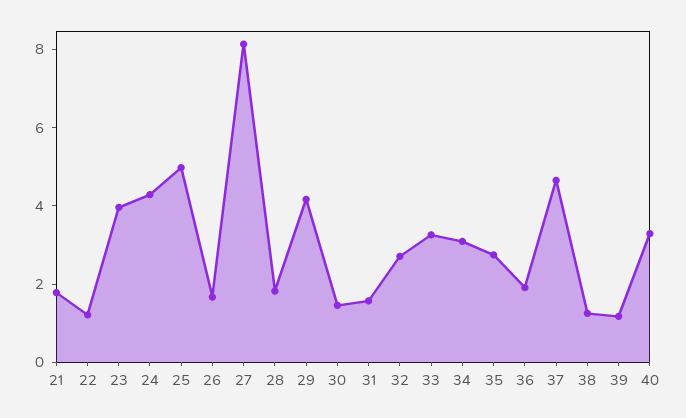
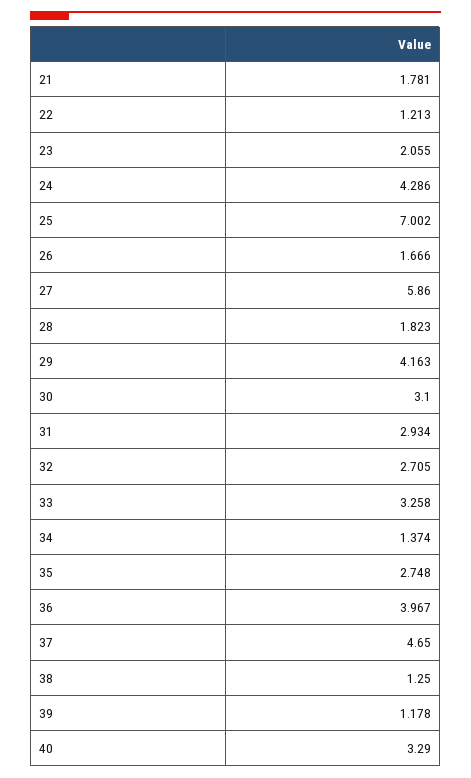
23: 4 -> 2.055
25: 5 -> 7.002
27: 8 -> 5.86
30: 1.5 -> 3.1
31: 1.5 -> 2.934
34: 3 -> 1.374
36: 2 -> 3.967

